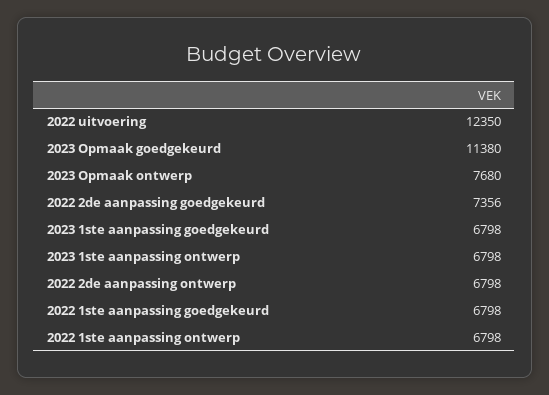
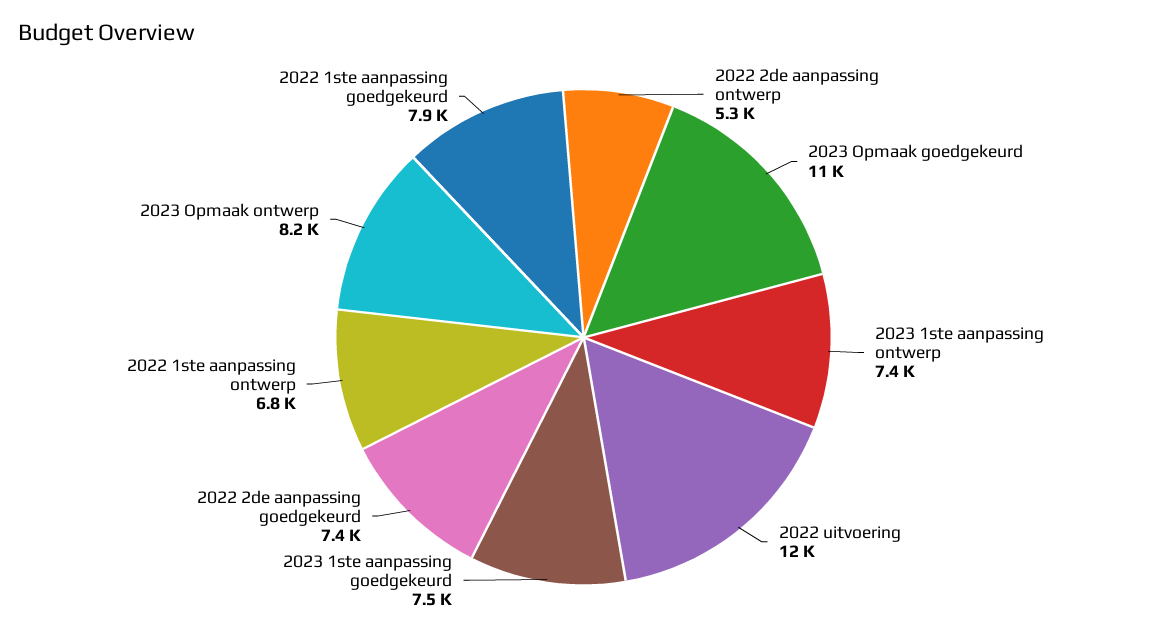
2023 Opmaak ontwerp: 7680 -> 8200
2023 1ste aanpassing goedgekeurd: 6798 -> 7500
2023 1ste aanpassing ontwerp: 6798 -> 7400
2022 2de aanpassing ontwerp: 6798 -> 5300
2022 1ste aanpassing goedgekeurd: 6798 -> 7900

